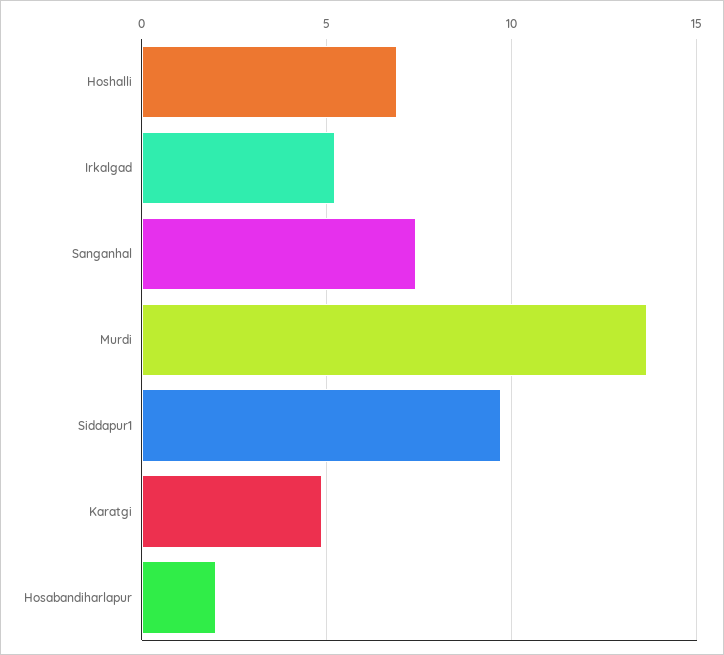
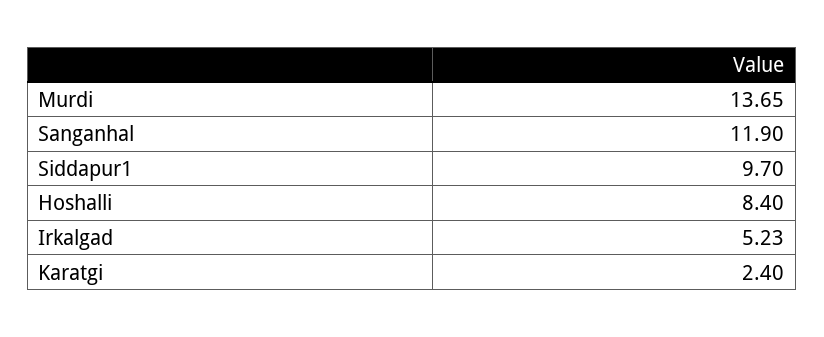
Hoshalli: 7 -> 8.4
Sanganhal: 7.5 -> 11.9
Karatgi: 5 -> 2.4
Hosabandiharlapur: 2 -> none

